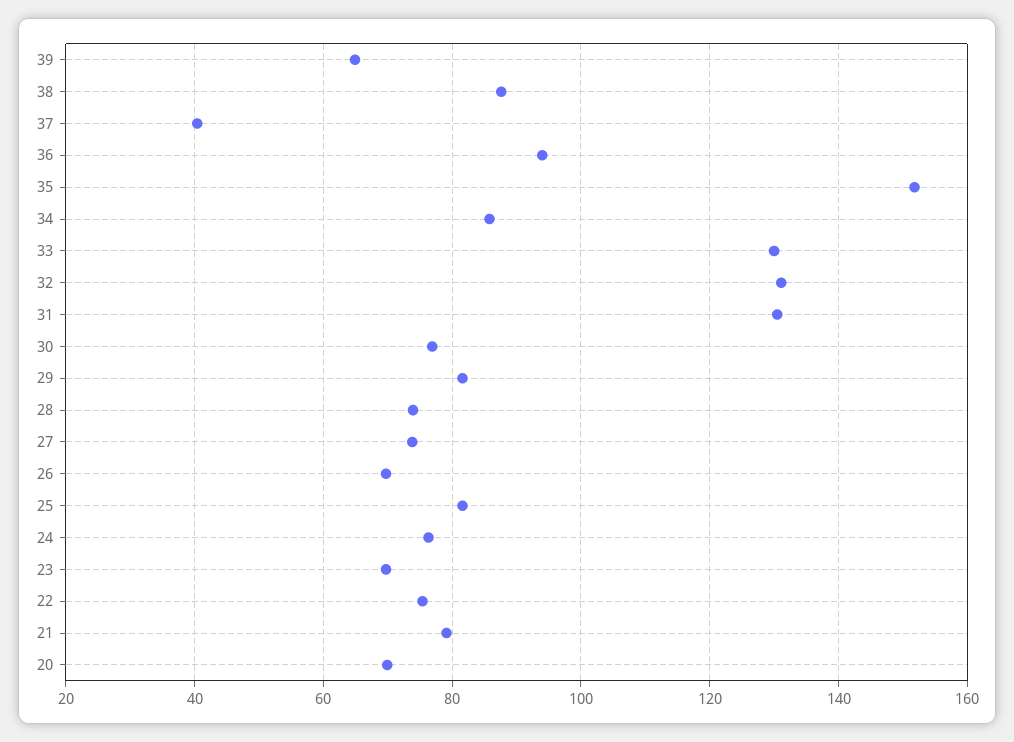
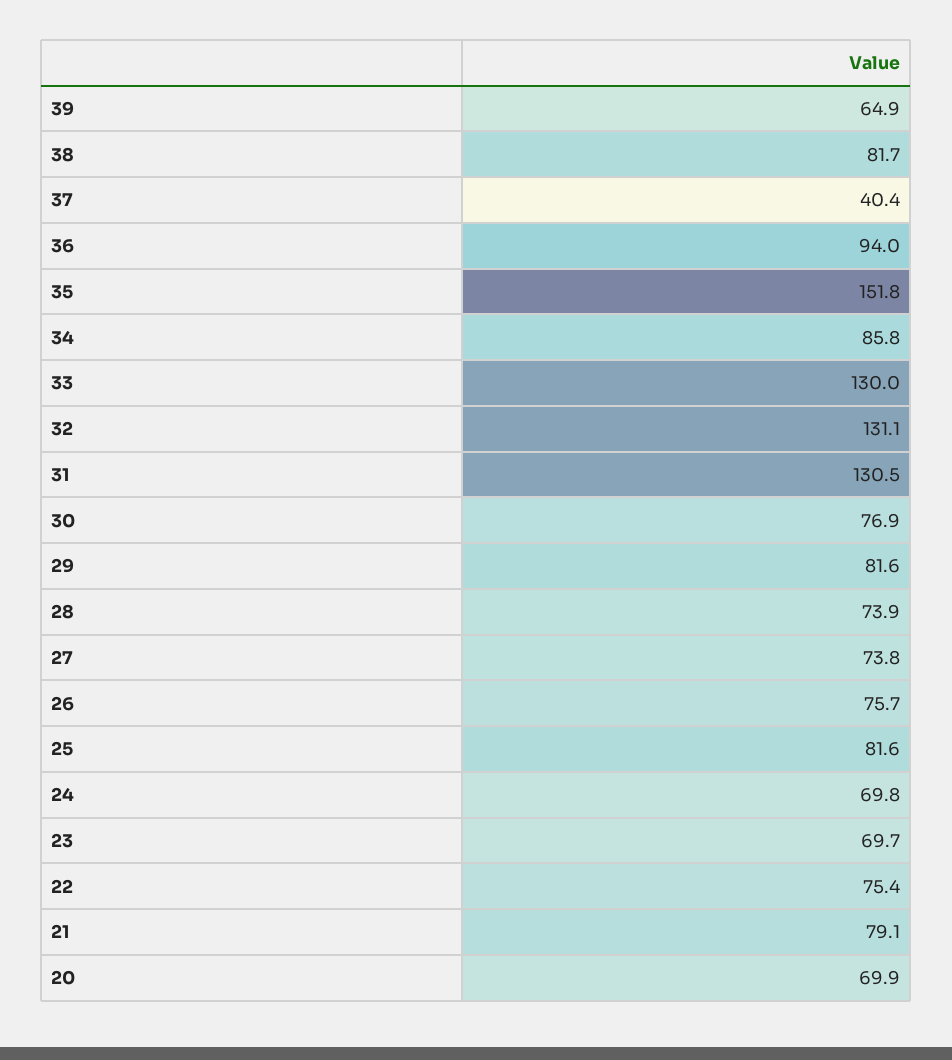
38: 88 -> 81.7
26: 70 -> 75.7
24: 76 -> 69.8

